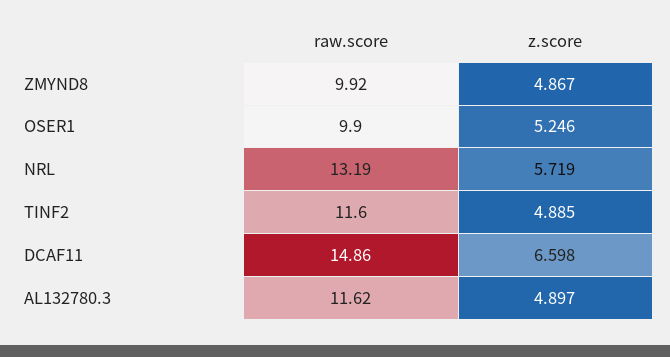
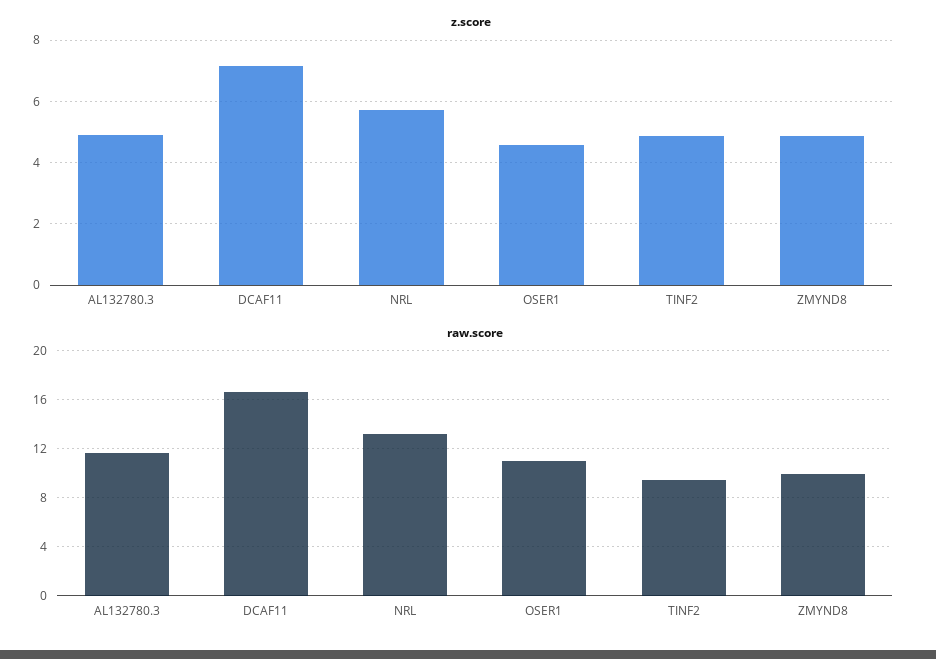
raw.score, OSER1: 9.9 -> 11
z.score, OSER1: 5.246 -> 4.6
raw.score, TINF2: 11.6 -> 9.5
raw.score, DCAF11: 14.86 -> 16.5
z.score, DCAF11: 6.598 -> 7.2

